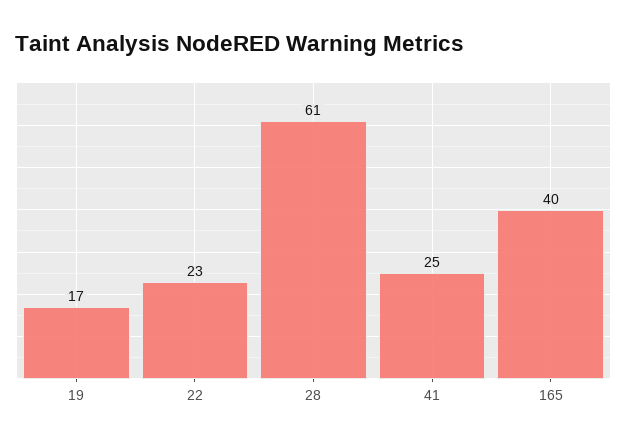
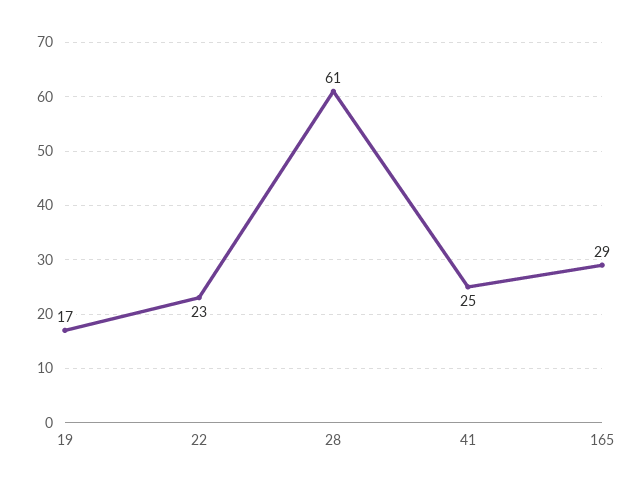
165: 40 -> 29

